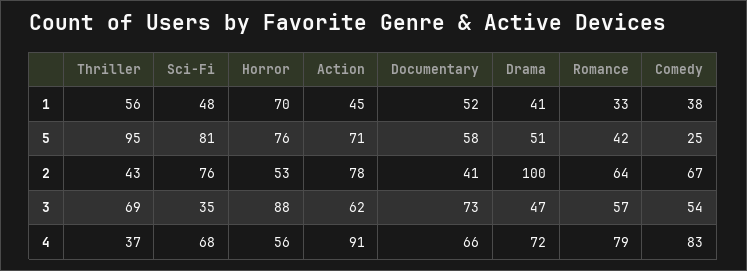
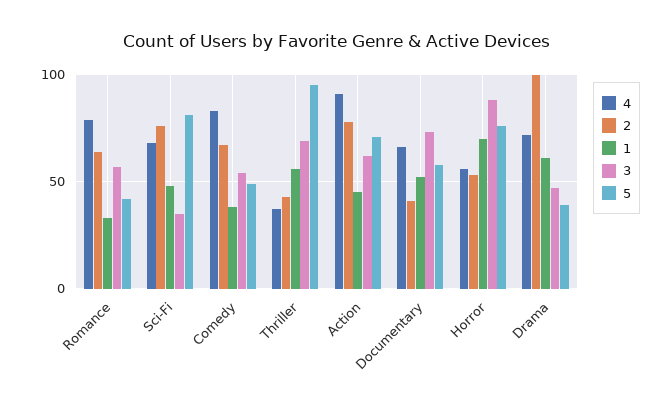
1, Drama: 41 -> 60
5, Drama: 51 -> 40
5, Comedy: 25 -> 50

